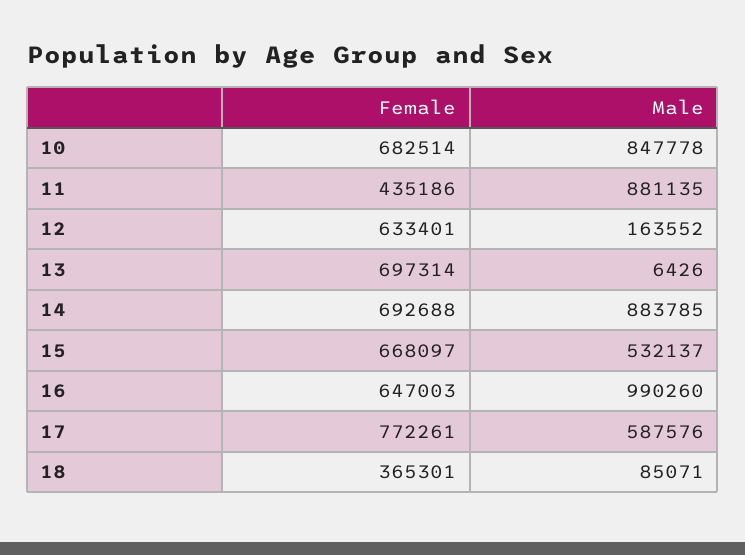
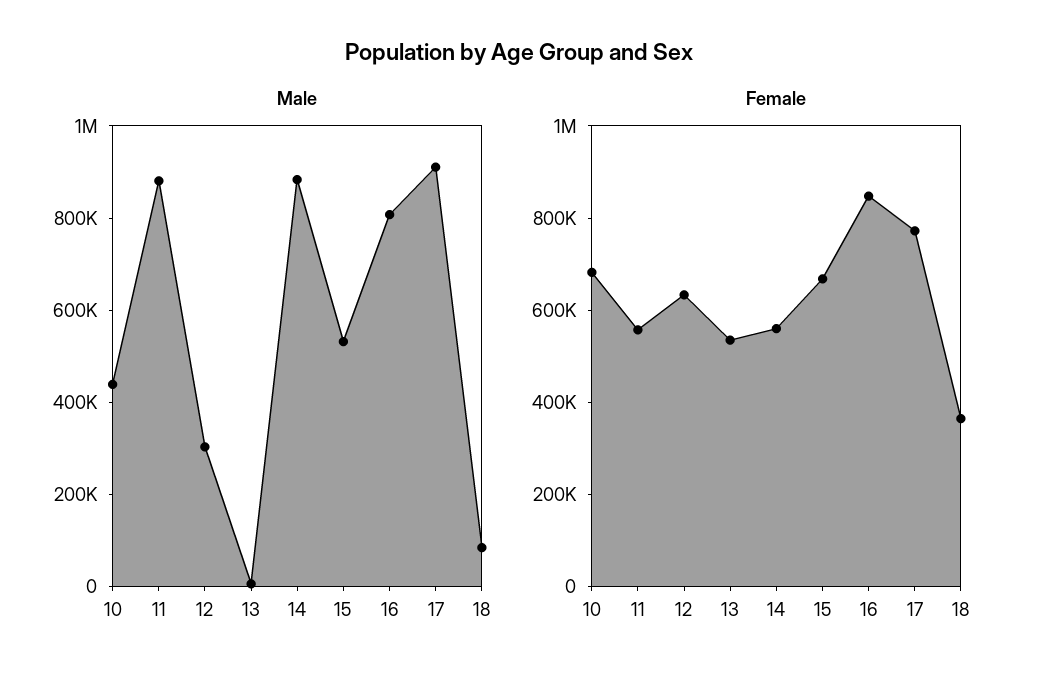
Male, 10: 847778 -> 450000
Female, 11: 435186 -> 550000
Male, 12: 163552 -> 300000
Female, 13: 697314 -> 550000
Female, 14: 692688 -> 550000
Female, 16: 647003 -> 850000
Male, 16: 990260 -> 800000
Male, 17: 587576 -> 900000

